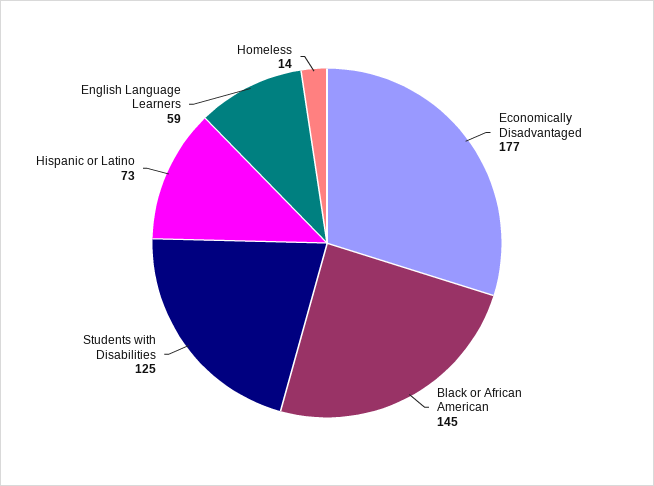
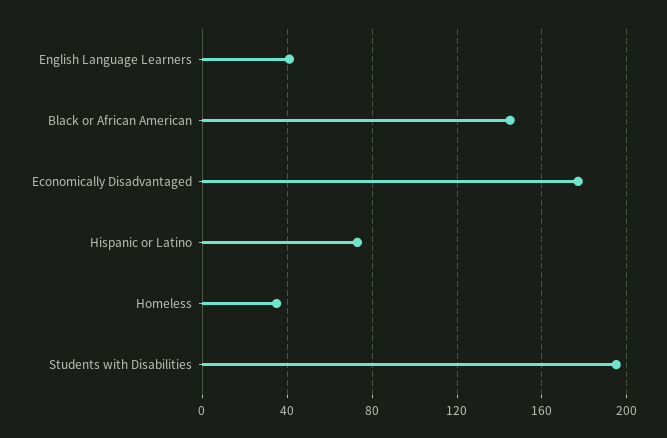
Students with Disabilities: 125 -> 195
English Language Learners: 59 -> 40
Homeless: 14 -> 35

